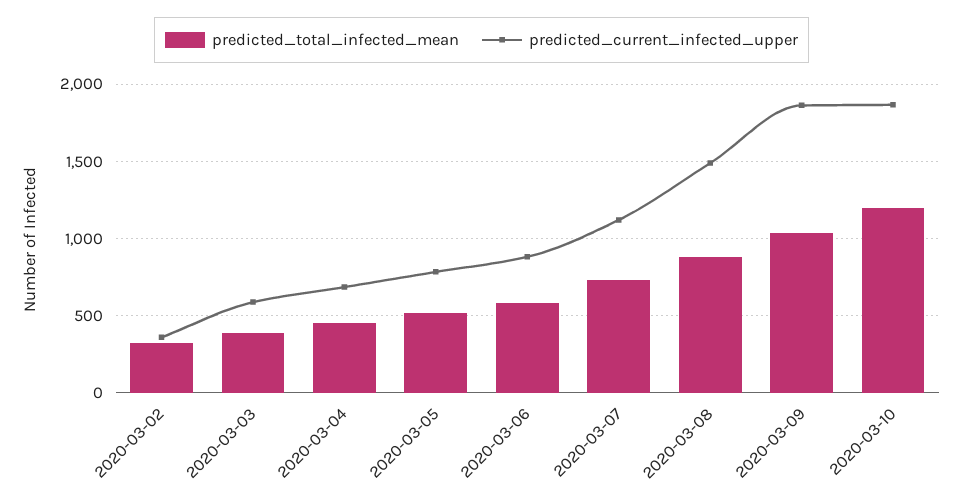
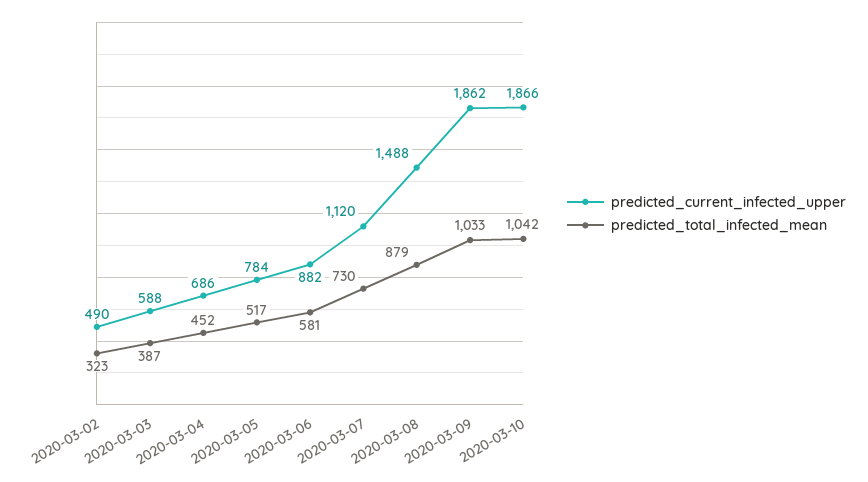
predicted_current_infected_upper, 2020-03-02: 350 -> 490
predicted_total_infected_mean, 2020-03-10: 1200 -> 1042

